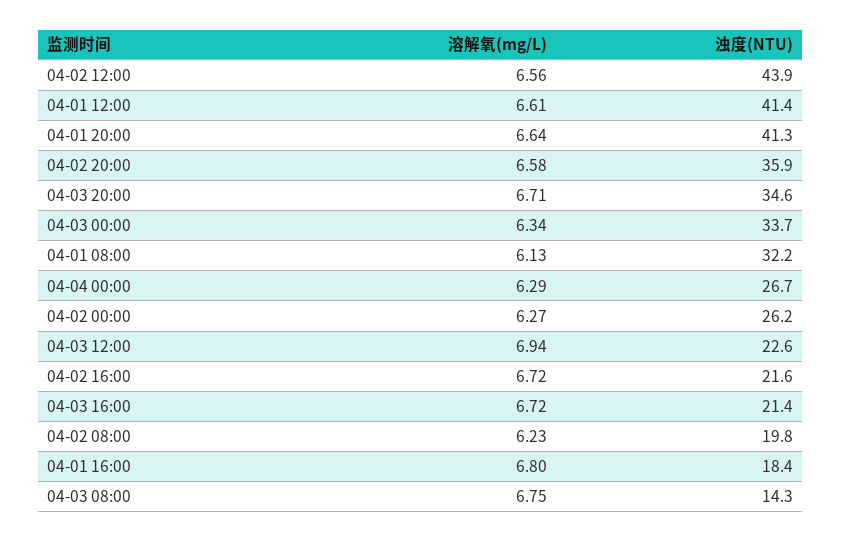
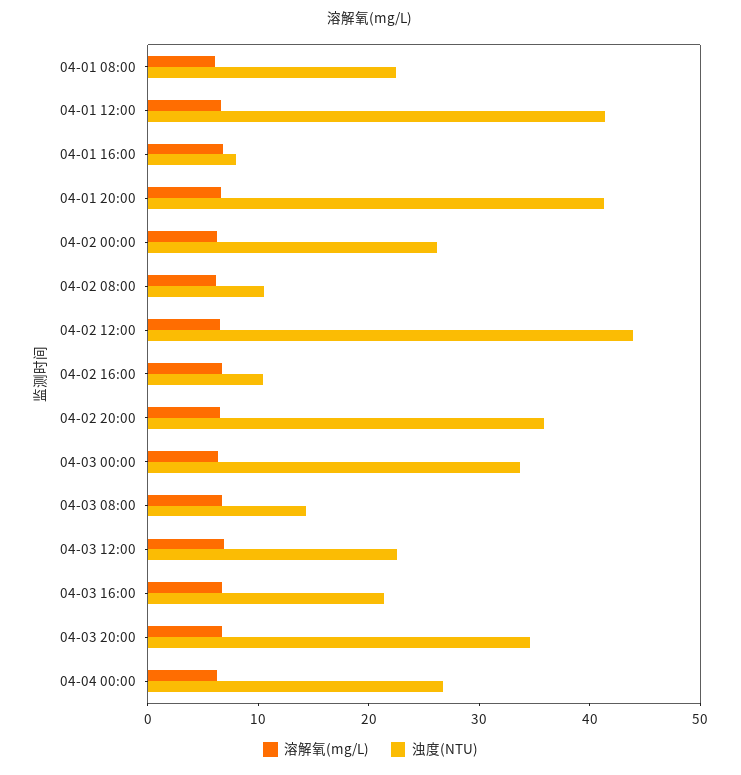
浊度(NTU), 04-01 08:00: 32.2 -> 22
浊度(NTU), 04-02 16:00: 21.6 -> 10
浊度(NTU), 04-02 08:00: 19.8 -> 10
浊度(NTU), 04-01 16:00: 18.4 -> 8

